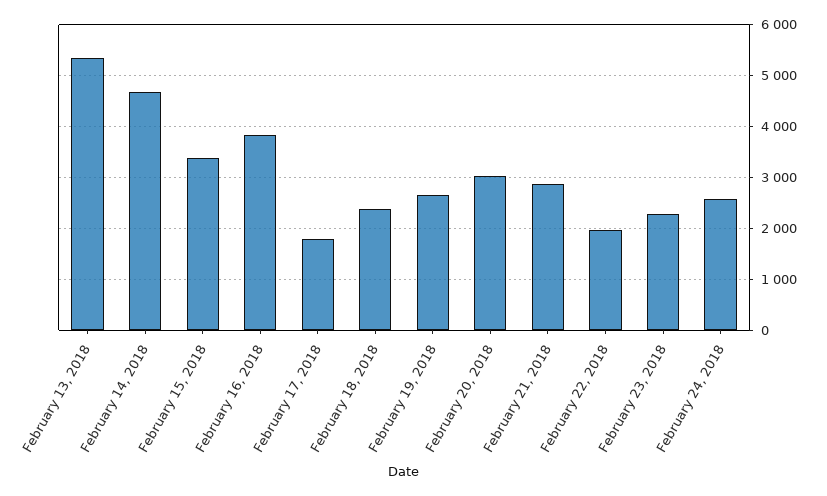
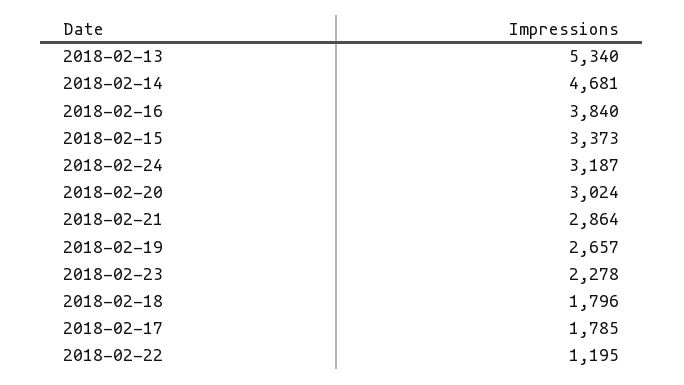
February 18, 2018: 2400 -> 1796
February 22, 2018: 2000 -> 1195
February 24, 2018: 2600 -> 3187

